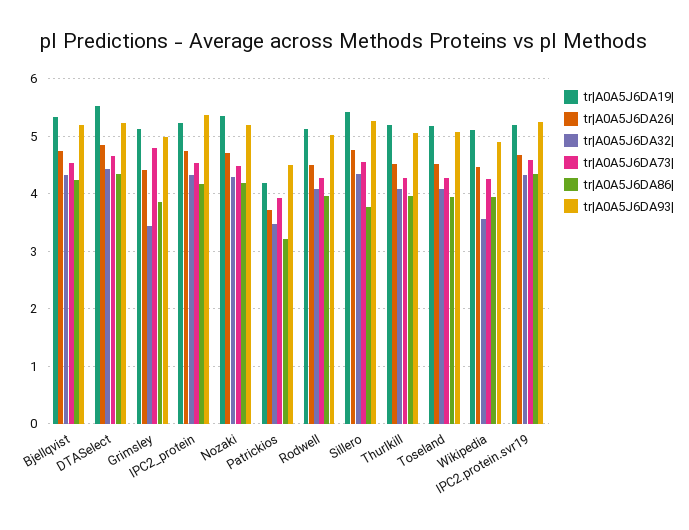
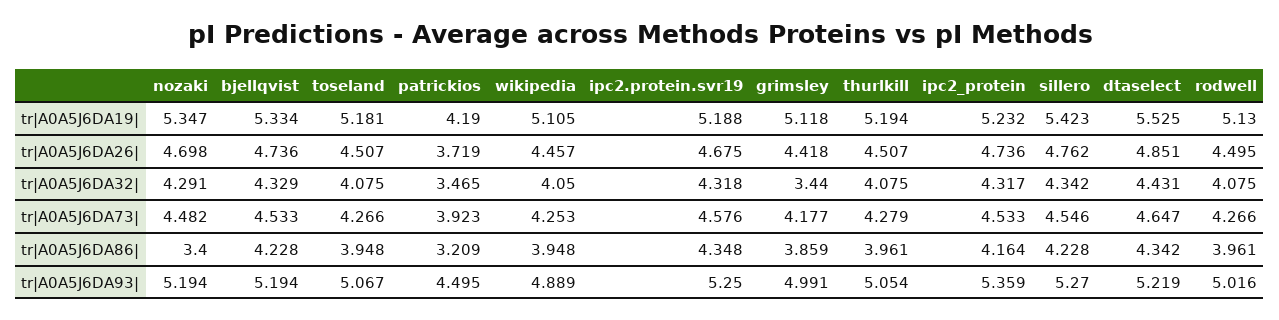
tr|A0A5J6DA73|, Grimsley: 4.8 -> 4.177
tr|A0A5J6DA86|, Nozaki: 4.2 -> 3.4
tr|A0A5J6DA86|, Sillero: 3.8 -> 4.228
tr|A0A5J6DA32|, Wikipedia: 3.6 -> 4.05

